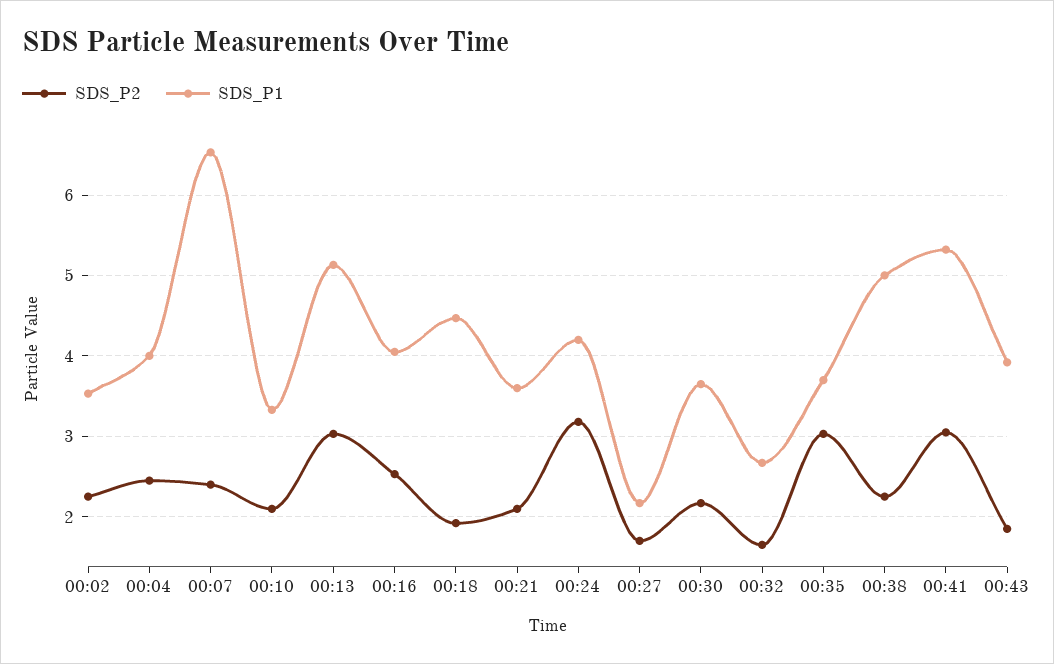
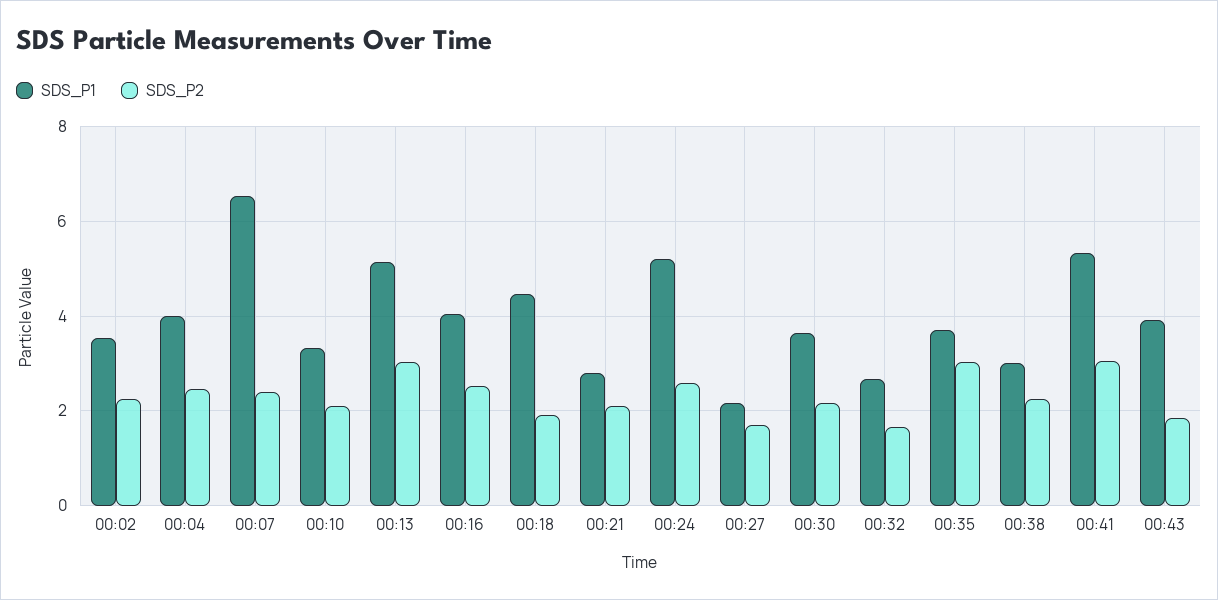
SDS_P1, 00:21: 3.6 -> 2.8
SDS_P2, 00:24: 3.2 -> 2.6
SDS_P1, 00:24: 4.2 -> 5.2
SDS_P1, 00:38: 5 -> 3

